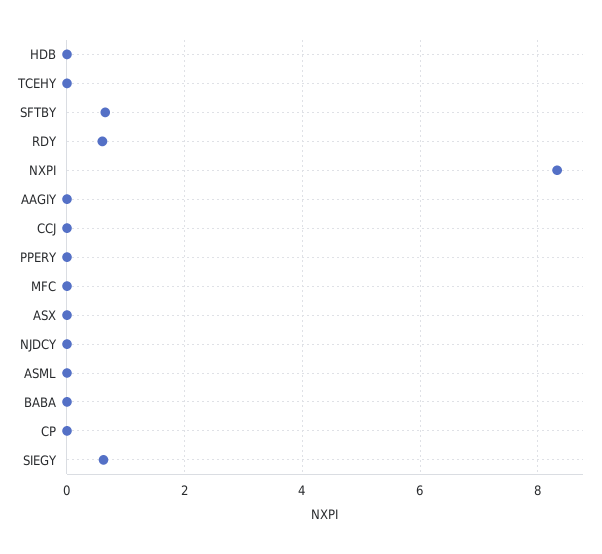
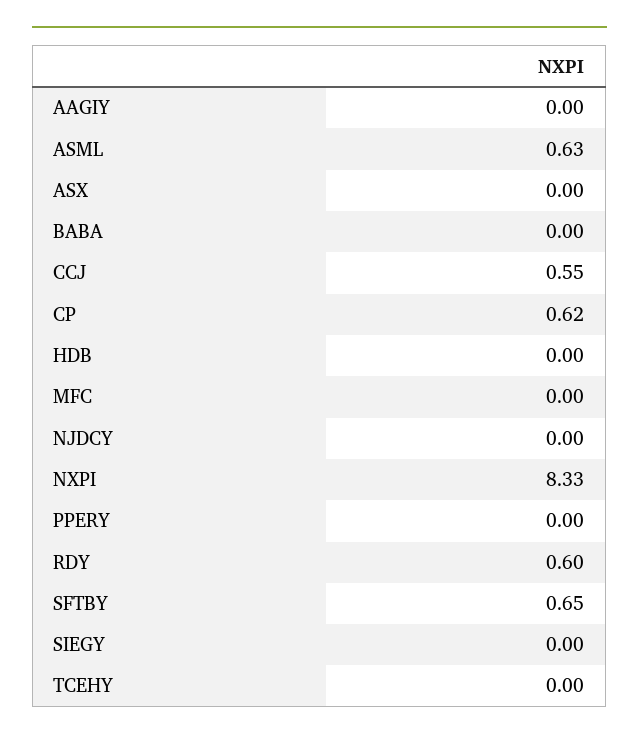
CCJ: 0 -> 0.55
ASML: 0 -> 0.63
CP: 0 -> 0.62
SIEGY: 0.6 -> 0

